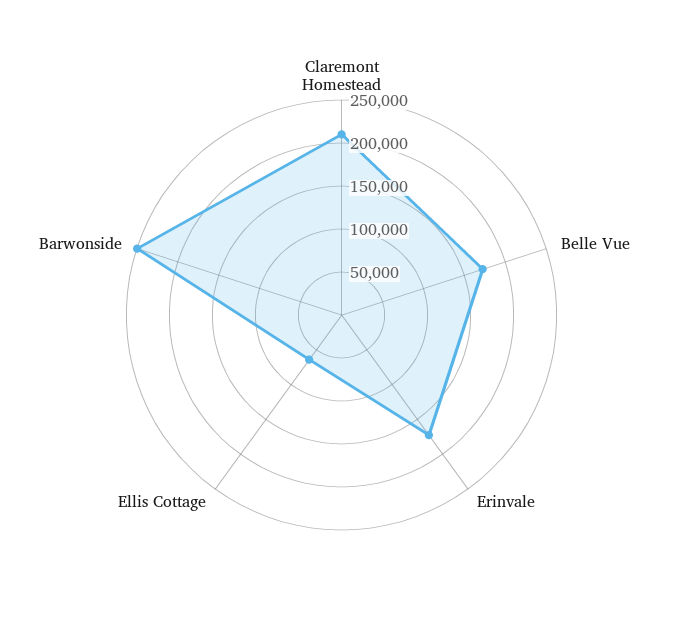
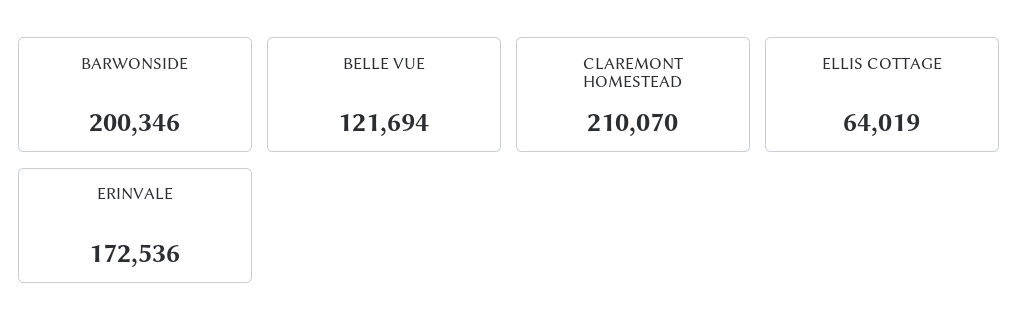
Belle Vue: 170000 -> 121694
Barwonside: 250000 -> 200346

